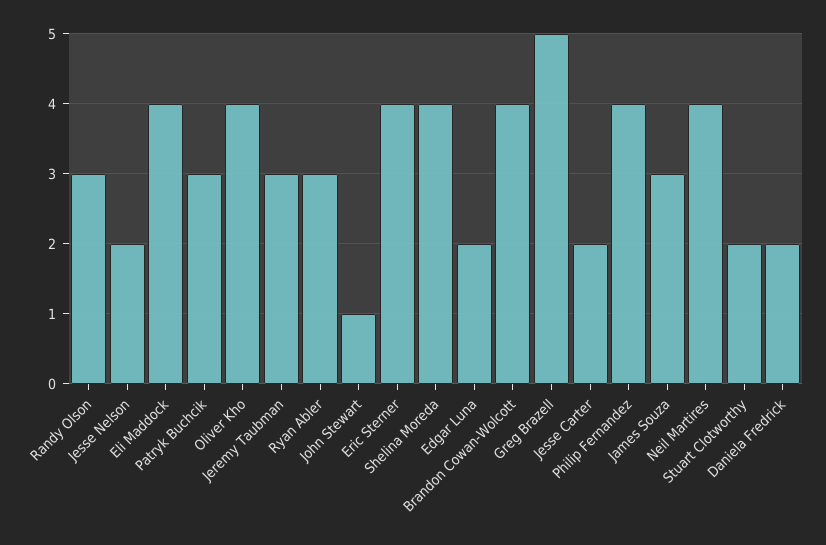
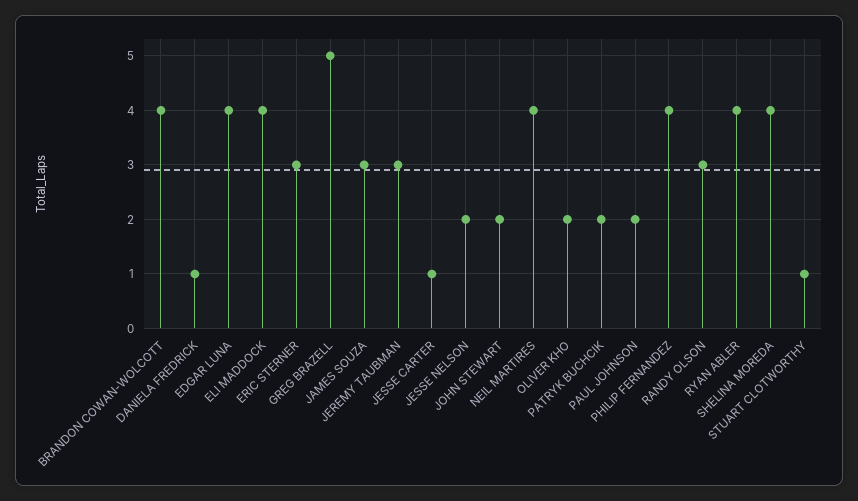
Patryk Buchcik: 3 -> 2
Oliver Kho: 4 -> 2
Ryan Abler: 3 -> 4
John Stewart: 1 -> 2
Eric Sterner: 4 -> 3
Edgar Luna: 2 -> 4
Jesse Carter: 2 -> 1
Stuart Clotworthy: 2 -> 1
Daniela Fredrick: 2 -> 1
PAUL JOHNSON: none -> 2

